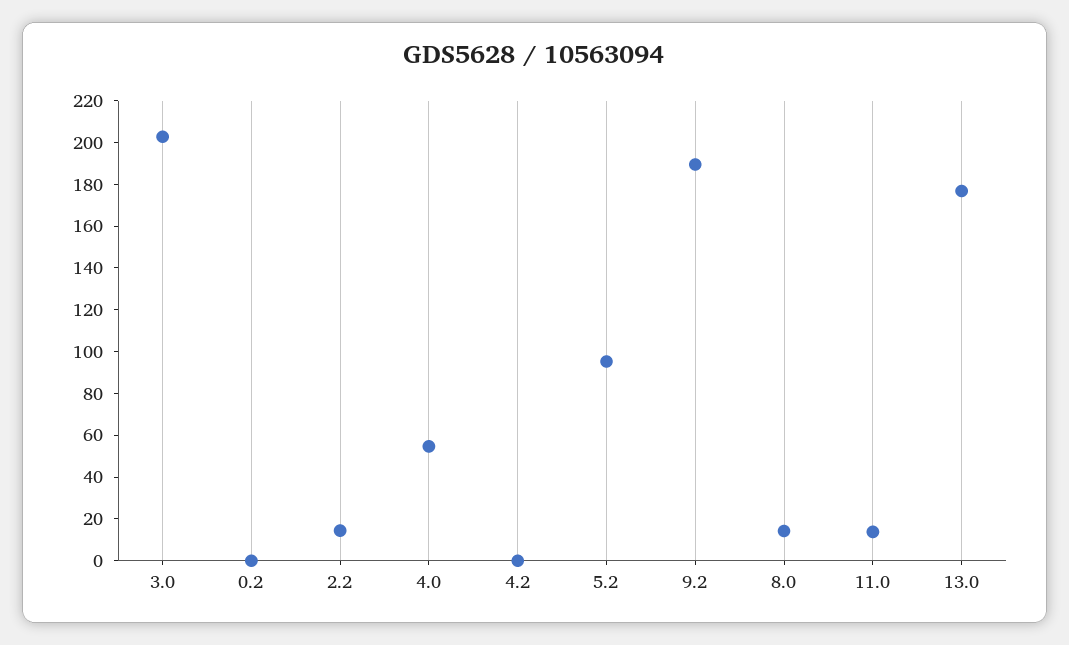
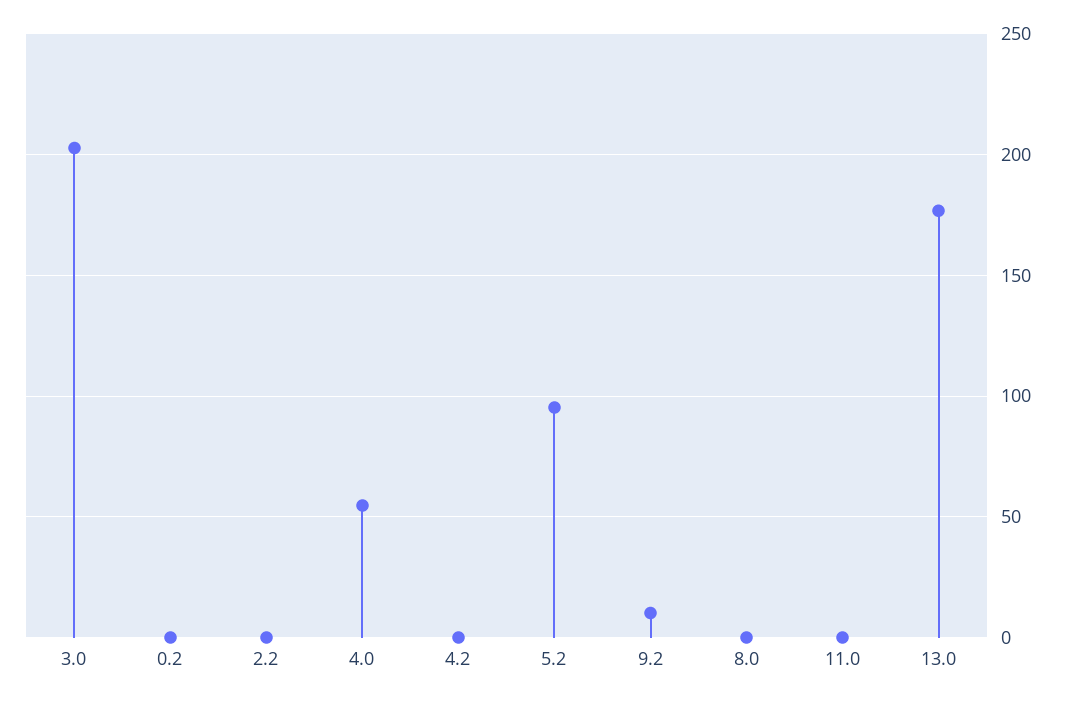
2.2: 15 -> 0
9.2: 190 -> 10
8.0: 15 -> 0
11.0: 15 -> 0

